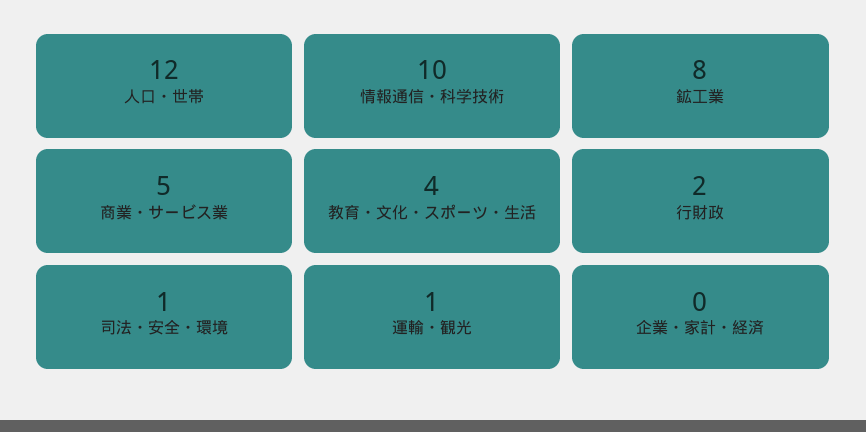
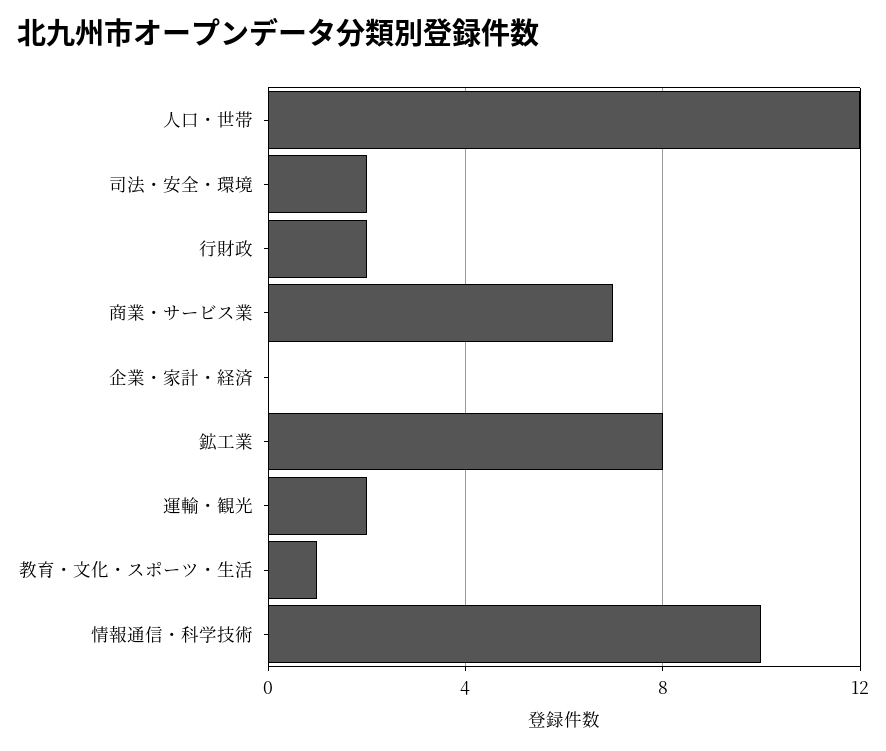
商業・サービス業: 5 -> 7
教育・文化・スポーツ・生活: 4 -> 1
司法・安全・環境: 1 -> 2
運輸・観光: 1 -> 2

